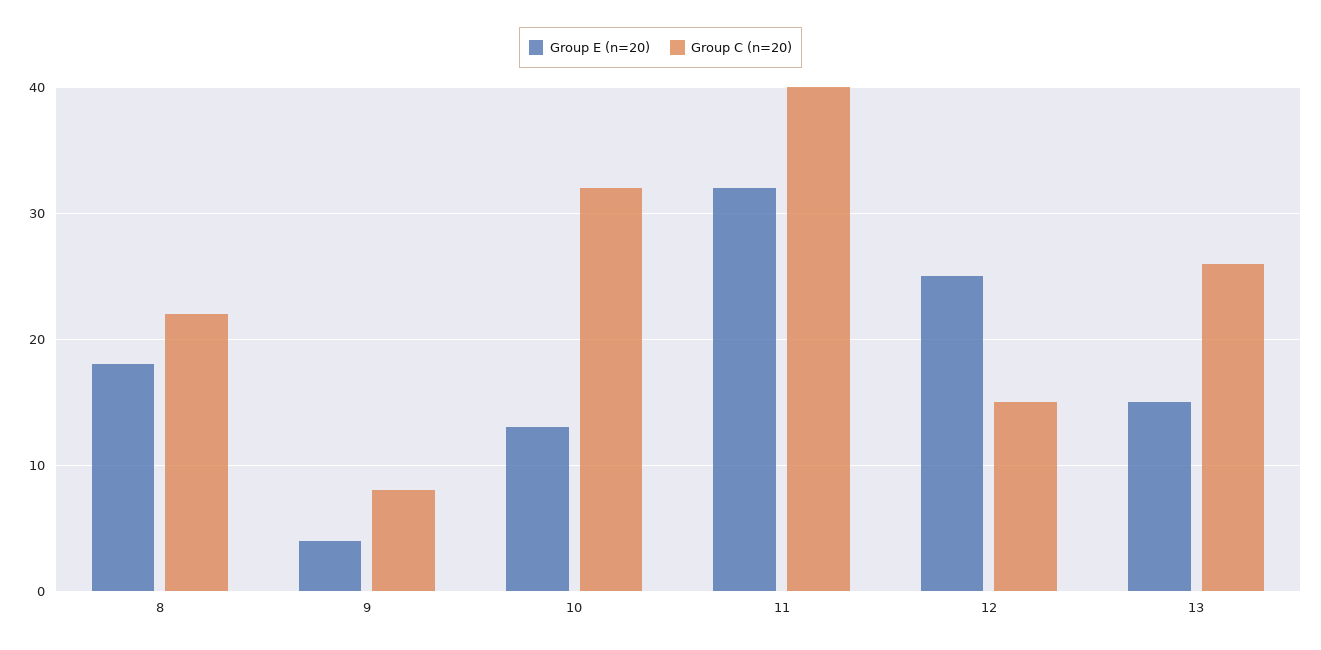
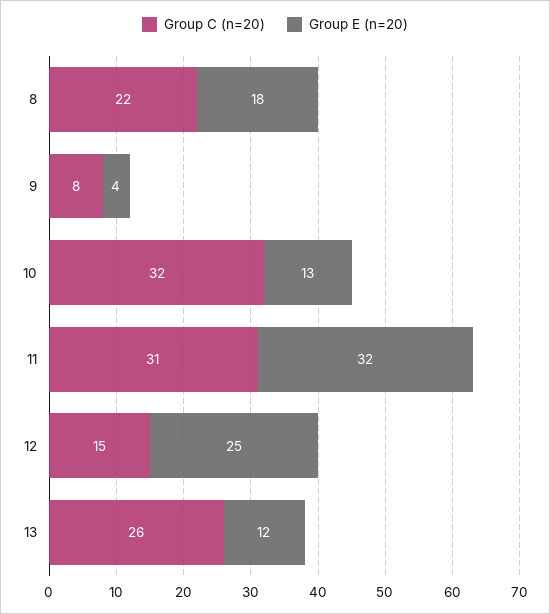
Group C (n=20), 11: 40 -> 31
Group E (n=20), 13: 15 -> 12

